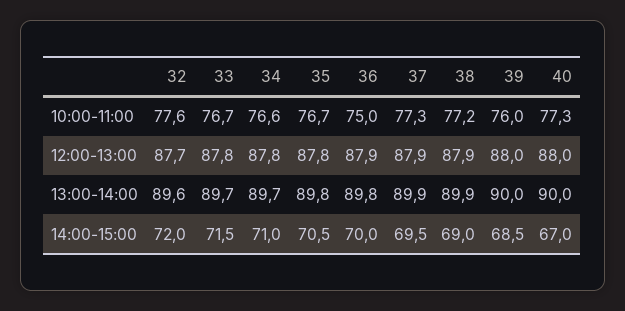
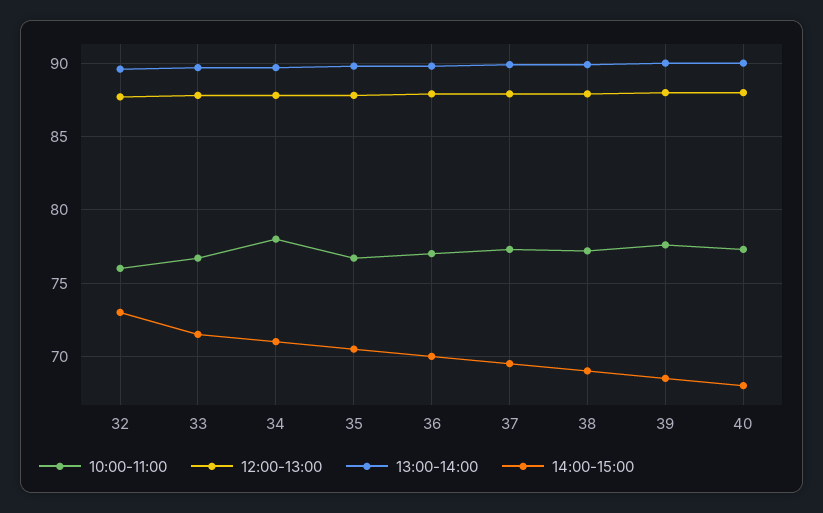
10:00-11:00, 32: 77.6 -> 76
10:00-11:00, 34: 76.6 -> 78
10:00-11:00, 36: 75 -> 77
10:00-11:00, 39: 76 -> 77.5
14:00-15:00, 32: 72 -> 73
14:00-15:00, 40: 67 -> 68

